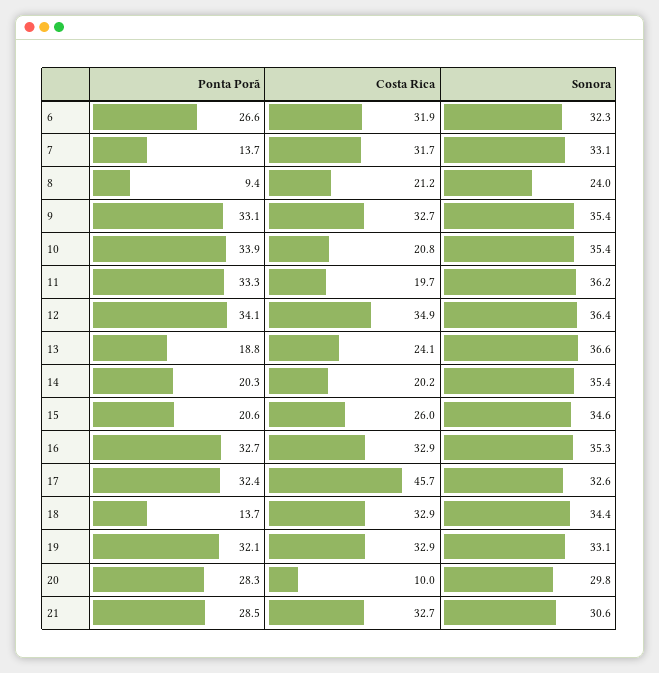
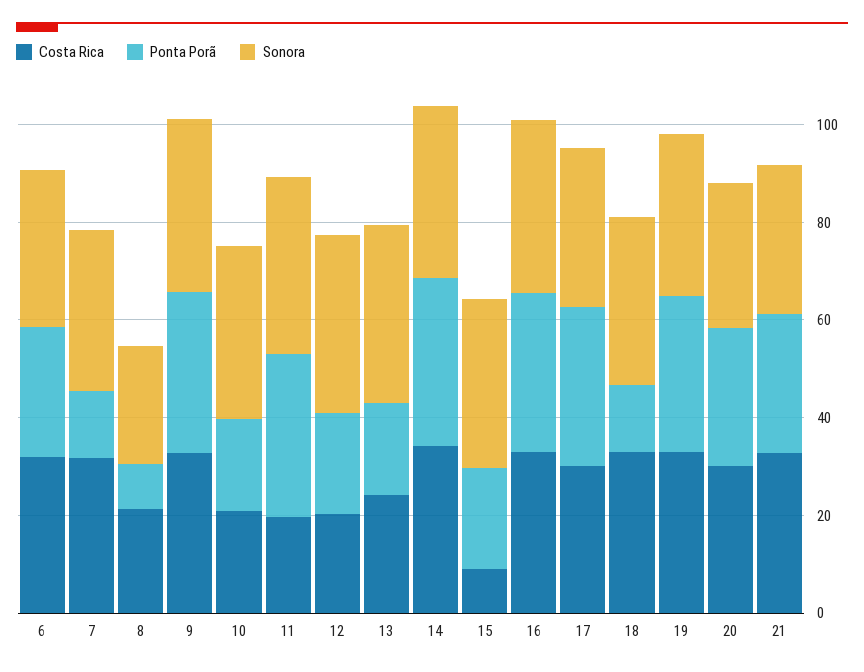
Ponta Porã, 10: 33.9 -> 20
Ponta Porã, 12: 34.1 -> 20
Costa Rica, 12: 34.9 -> 20
Ponta Porã, 14: 20.3 -> 35
Costa Rica, 14: 20.2 -> 35
Costa Rica, 15: 26 -> 10
Costa Rica, 17: 45.7 -> 30
Costa Rica, 20: 10 -> 30

